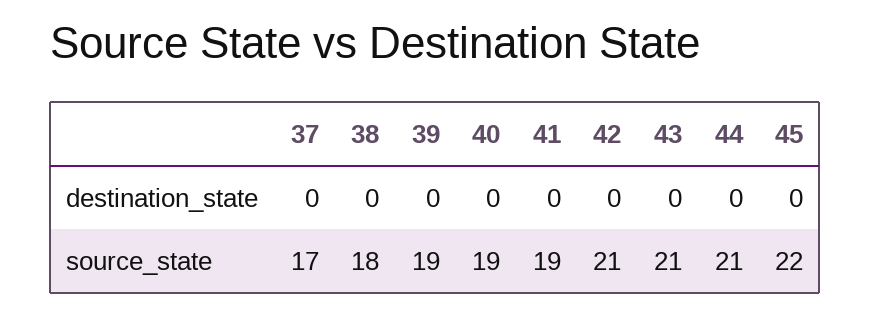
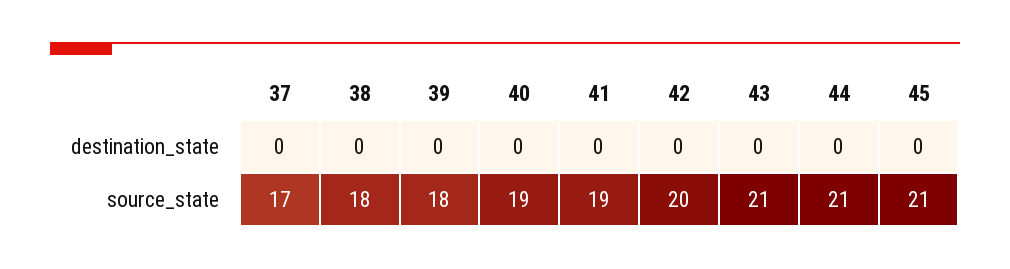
39, source_state: 19 -> 18
42, source_state: 21 -> 20
45, source_state: 22 -> 21

